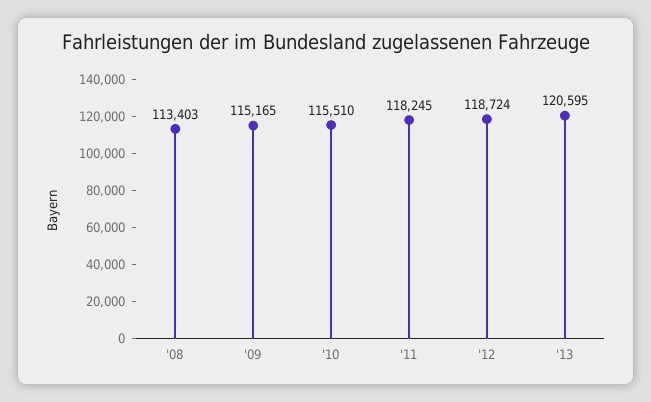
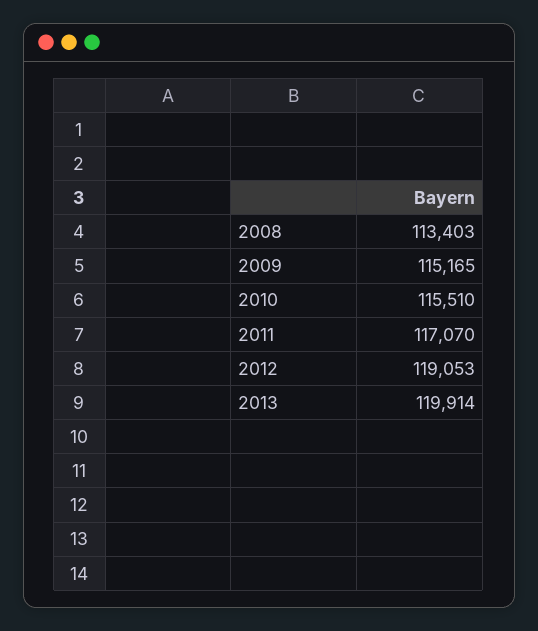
'11: 118245 -> 117070
'12: 118724 -> 119053
'13: 120595 -> 119914

